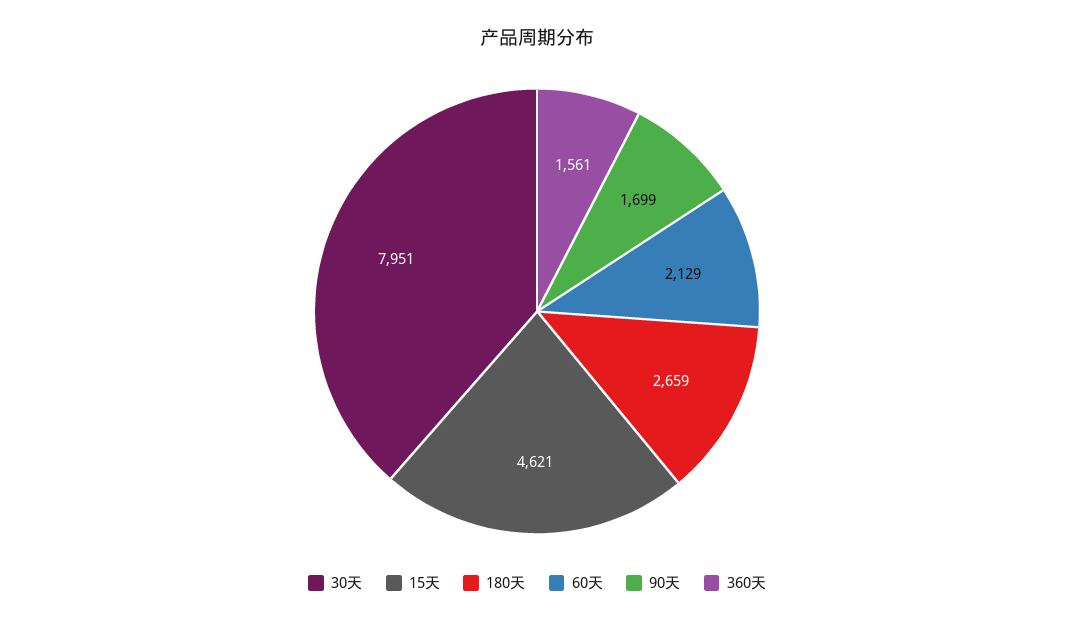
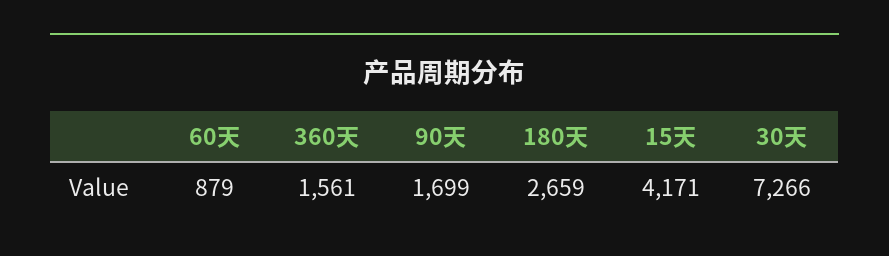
30天: 7951 -> 7266
15天: 4621 -> 4171
60天: 2129 -> 879

